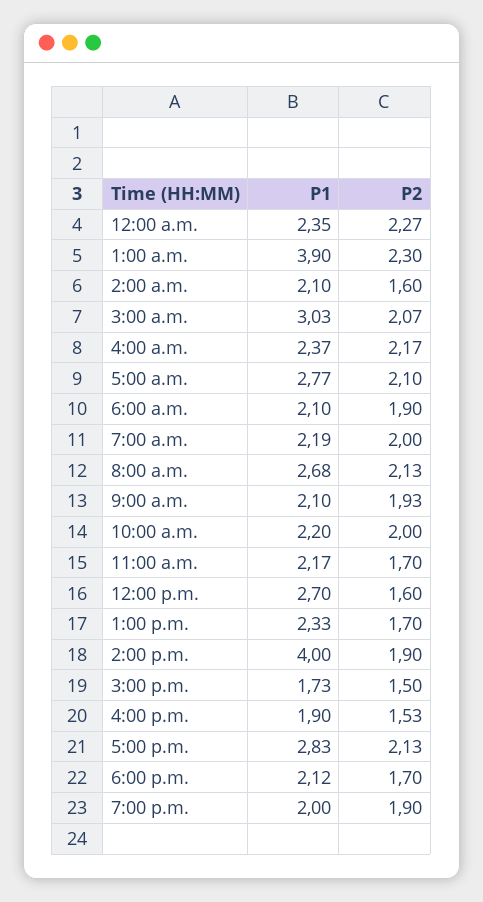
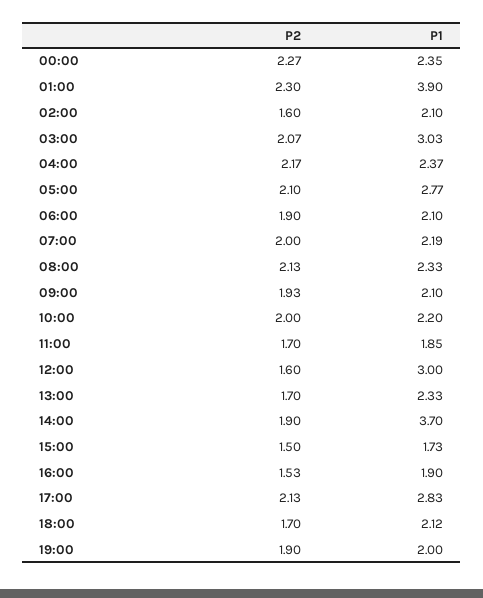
P1, 8:00 a.m.: 2.68 -> 2.33
P1, 11:00 a.m.: 2.17 -> 1.85
P1, 12:00 p.m.: 2.7 -> 3
P1, 2:00 p.m.: 4 -> 3.7

